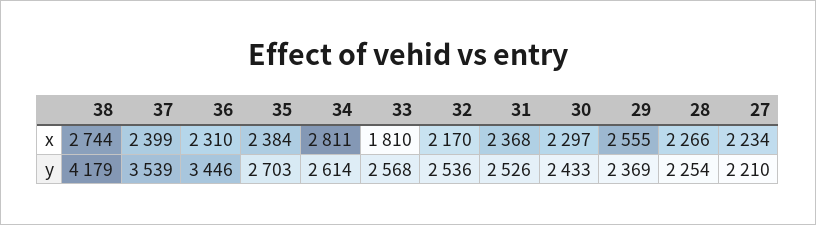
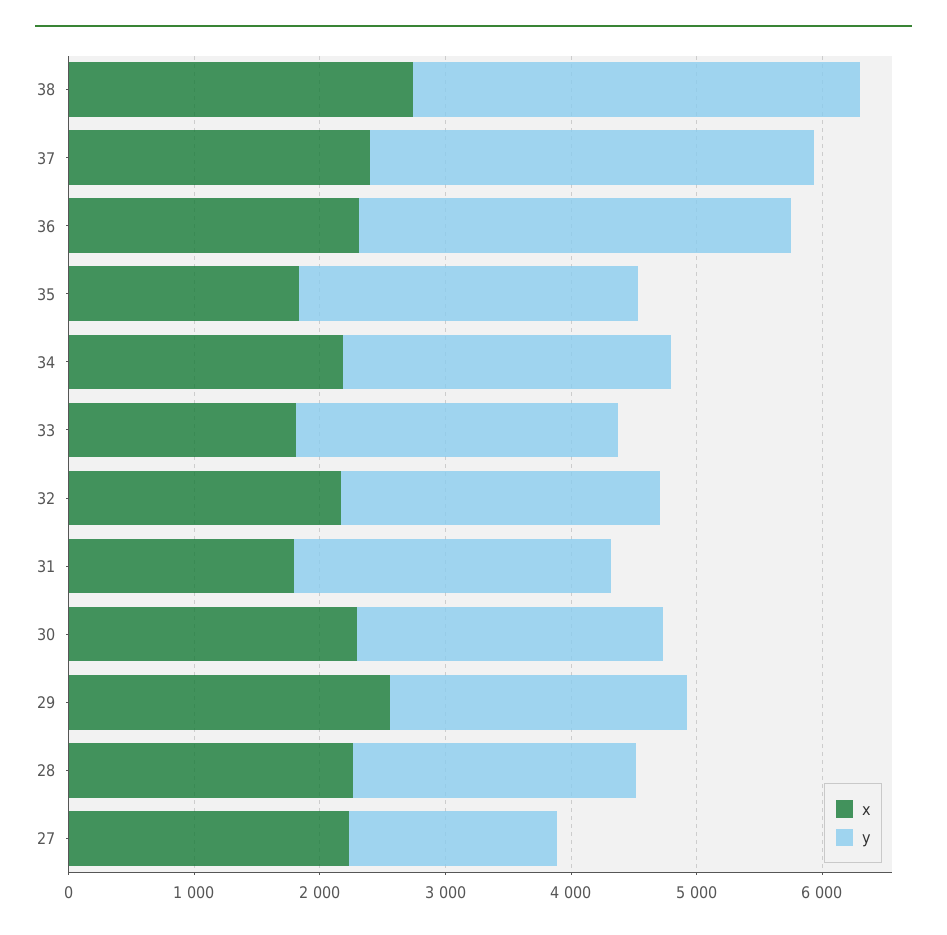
x, 35: 2384 -> 1800
x, 34: 2811 -> 2200
x, 31: 2368 -> 1800
y, 38: 4179 -> 3600
y, 27: 2210 -> 1600

